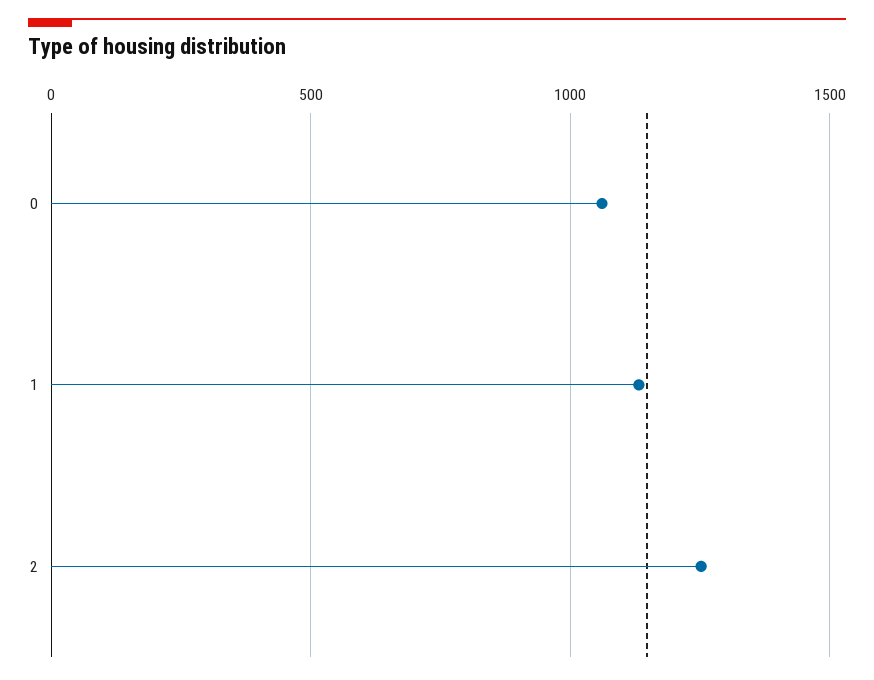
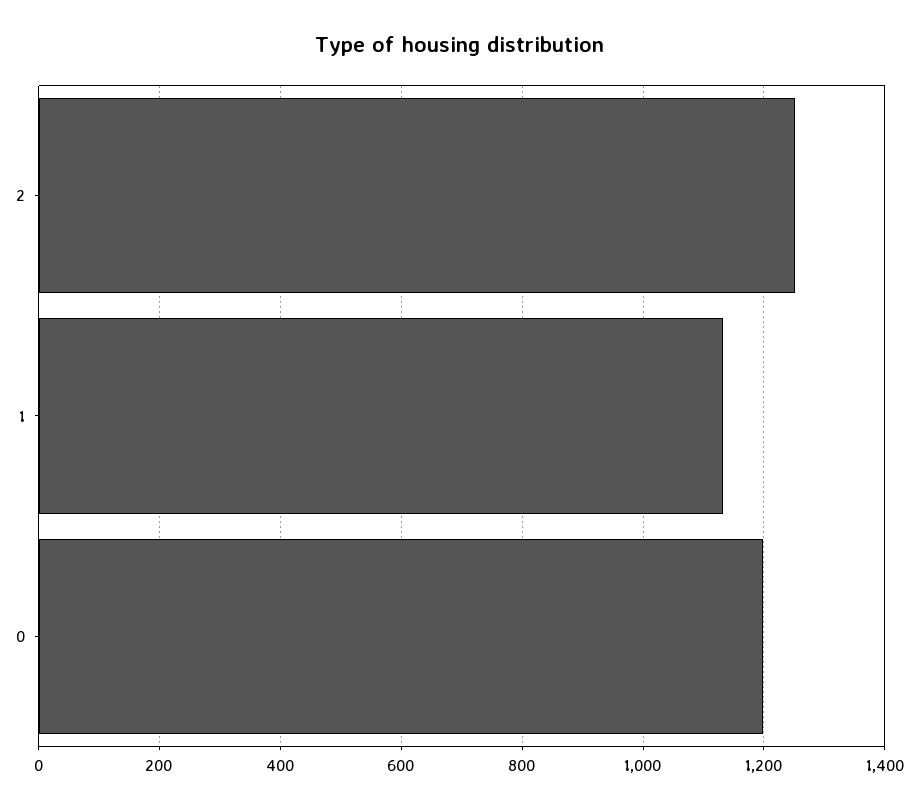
0: 1050 -> 1200

